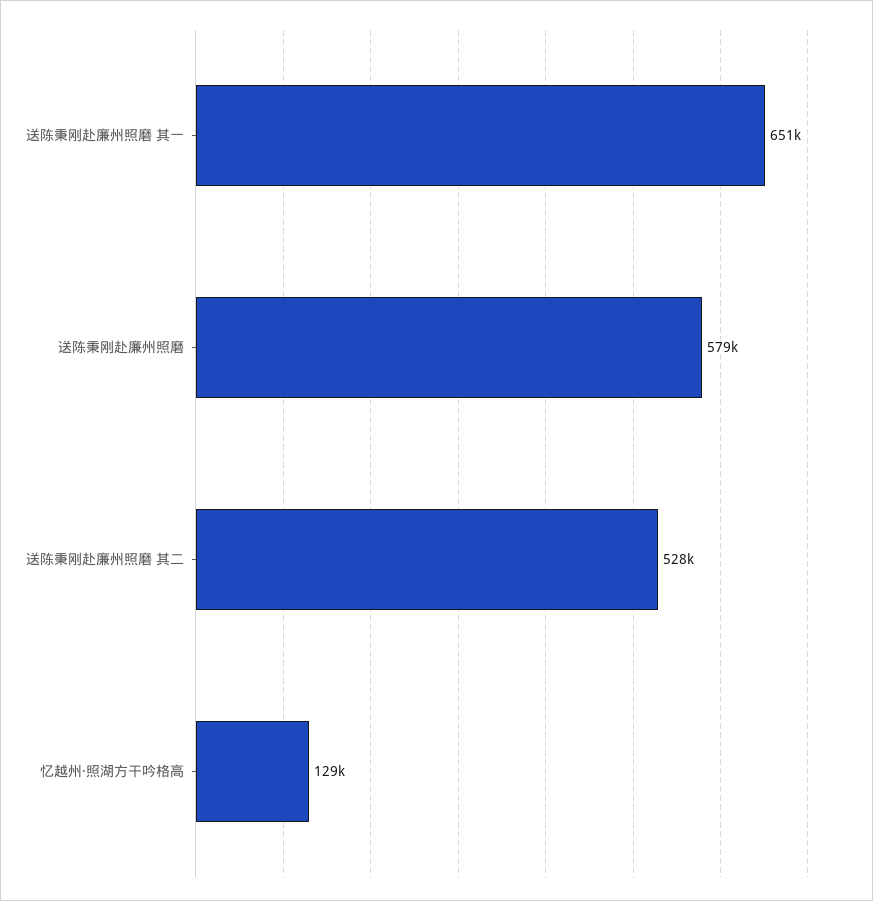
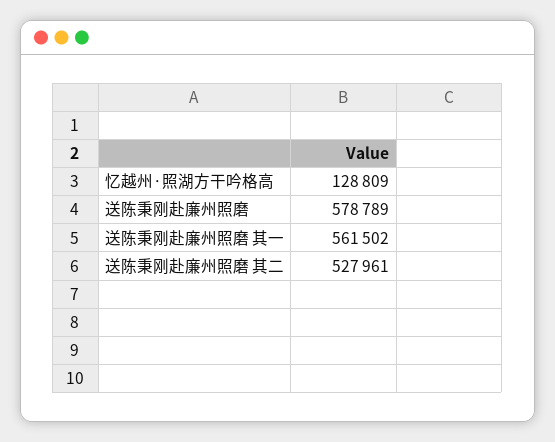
送陈秉刚赴廉州照磨 其一: 651000 -> 561502

